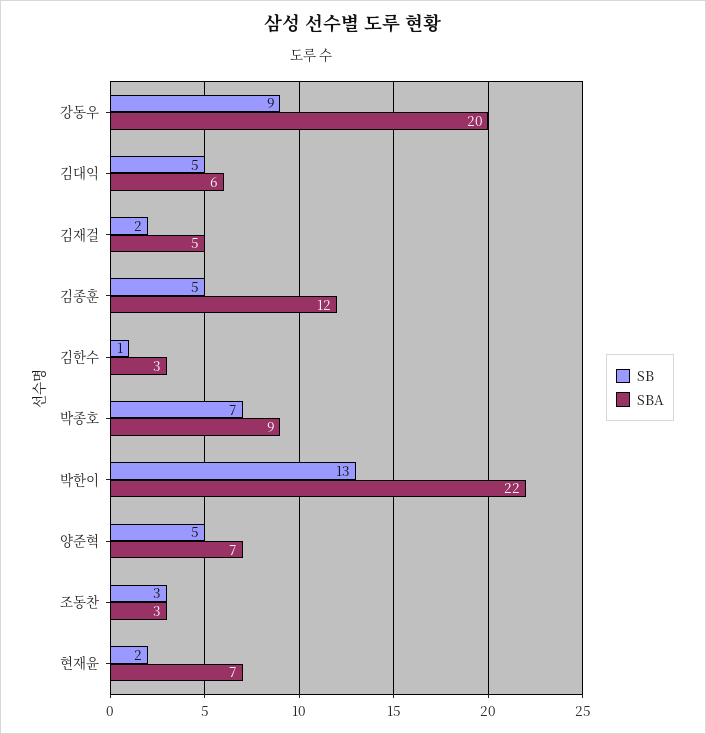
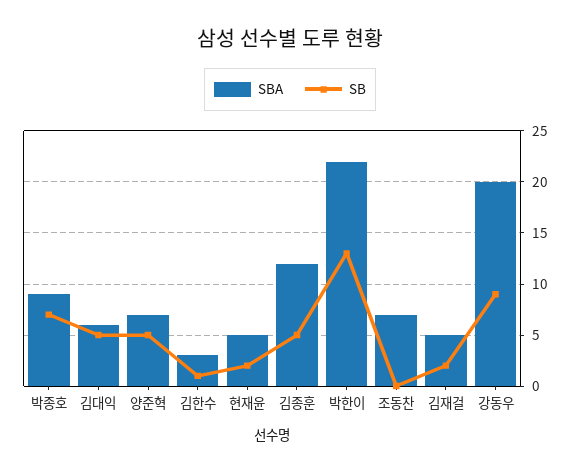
SB, 조동찬: 3 -> 0
SBA, 조동찬: 3 -> 7
SBA, 현재윤: 7 -> 5

